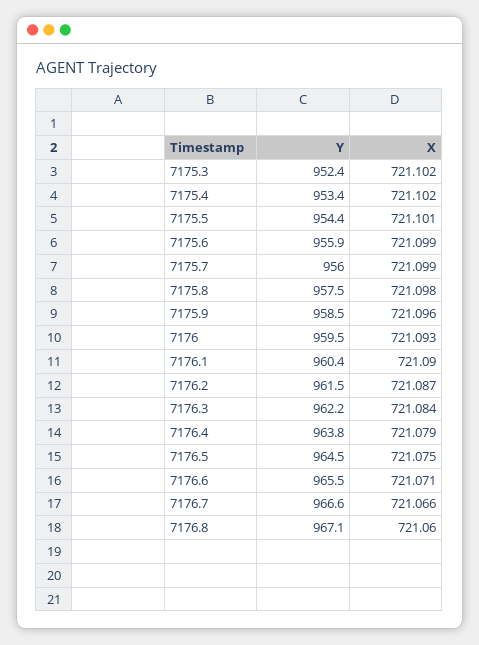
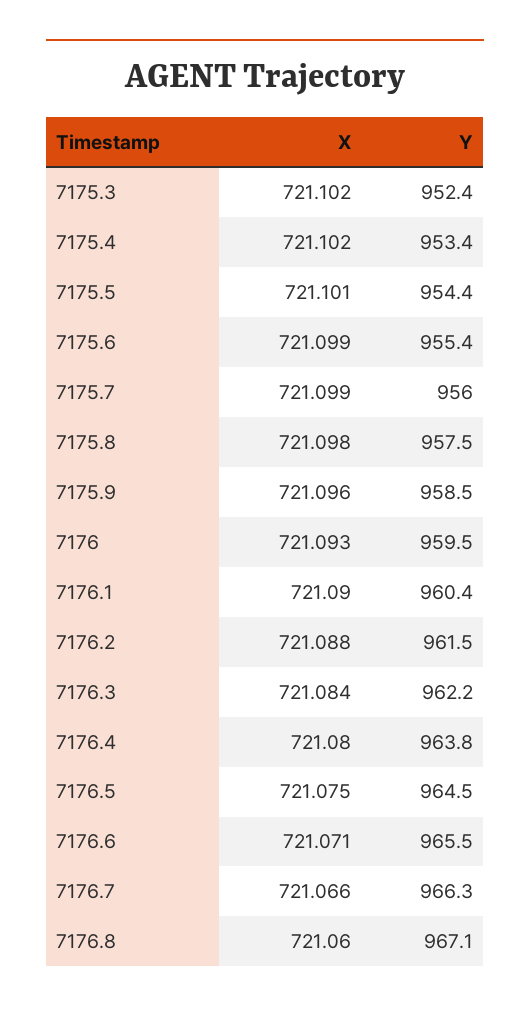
Y, 7175.6: 955.9 -> 955.4
X, 7176.2: 721.087 -> 721.088
X, 7176.4: 721.079 -> 721.08
Y, 7176.7: 966.6 -> 966.3

